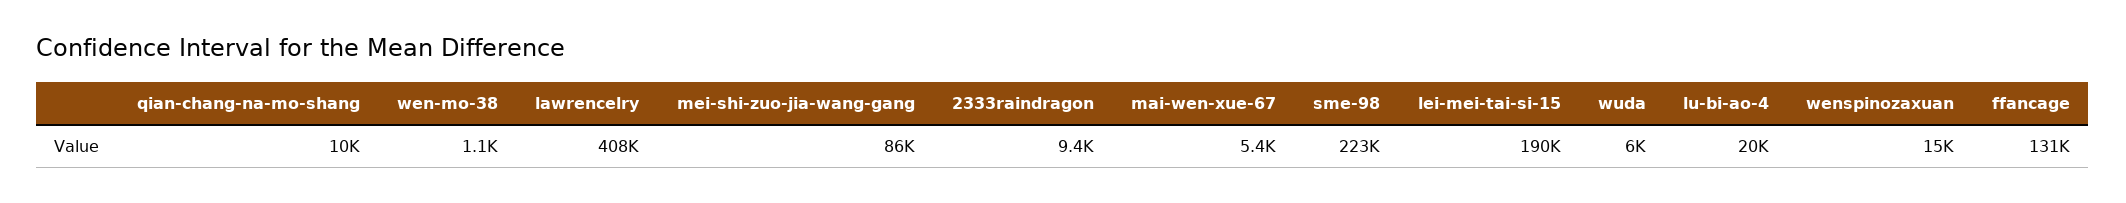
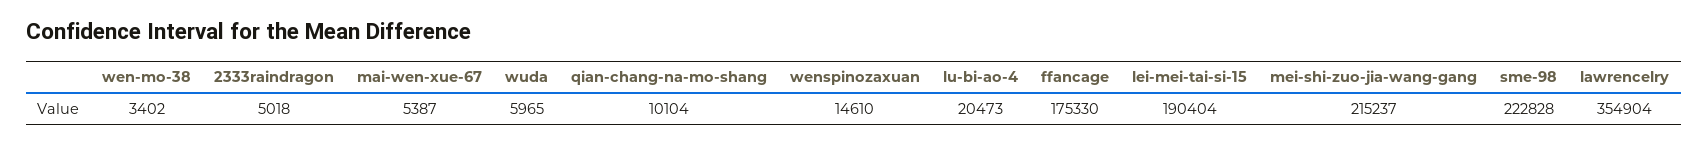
wen-mo-38: 1100 -> 3402
lawrencelry: 408000 -> 354904
mei-shi-zuo-jia-wang-gang: 86000 -> 215237
2333raindragon: 9400 -> 5018
ffancage: 131000 -> 175330

